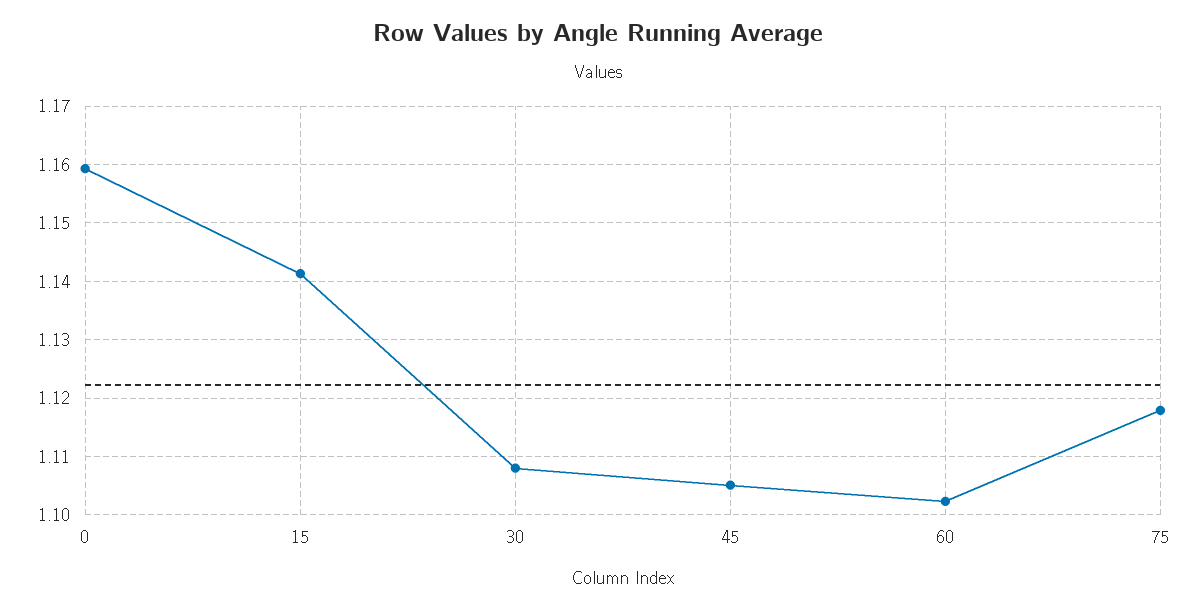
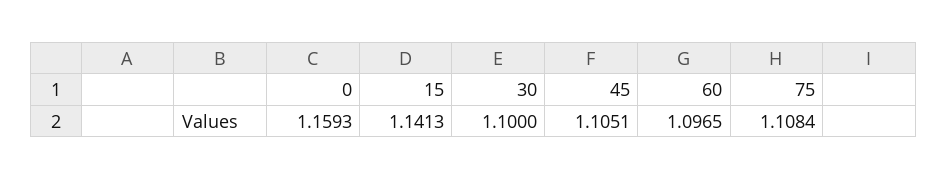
30: 1.108 -> 1.1
60: 1.102 -> 1.0965
75: 1.118 -> 1.1084

